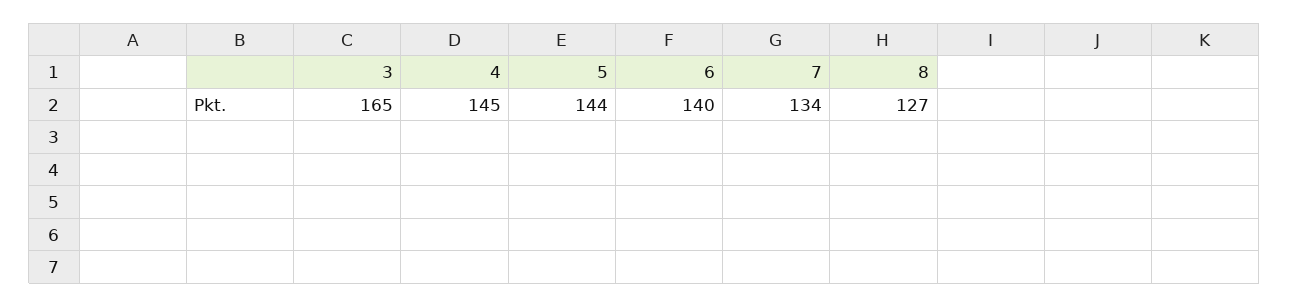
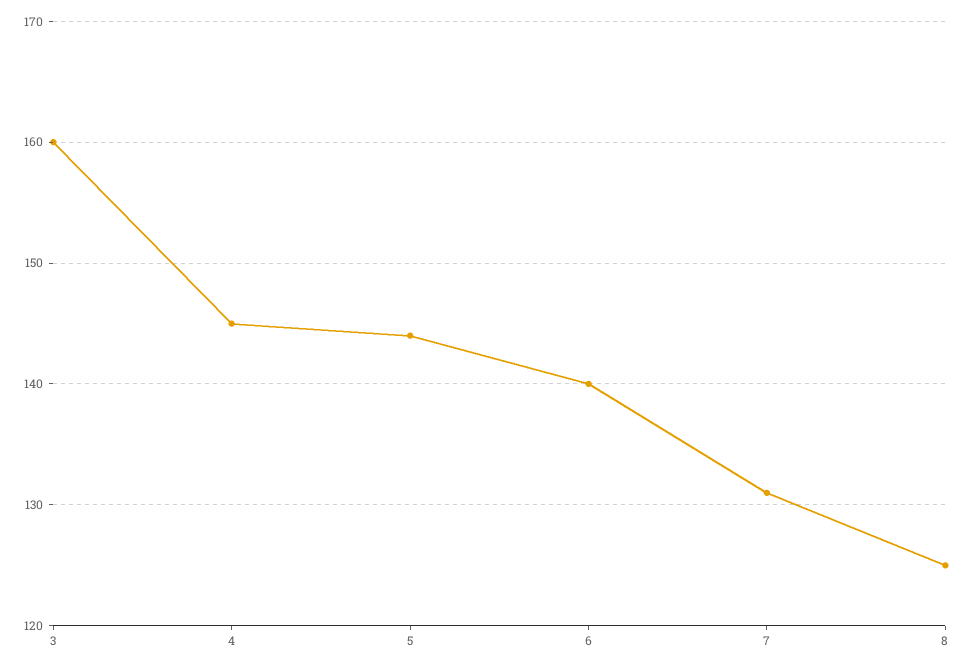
3: 165 -> 160
7: 134 -> 131
8: 127 -> 125

